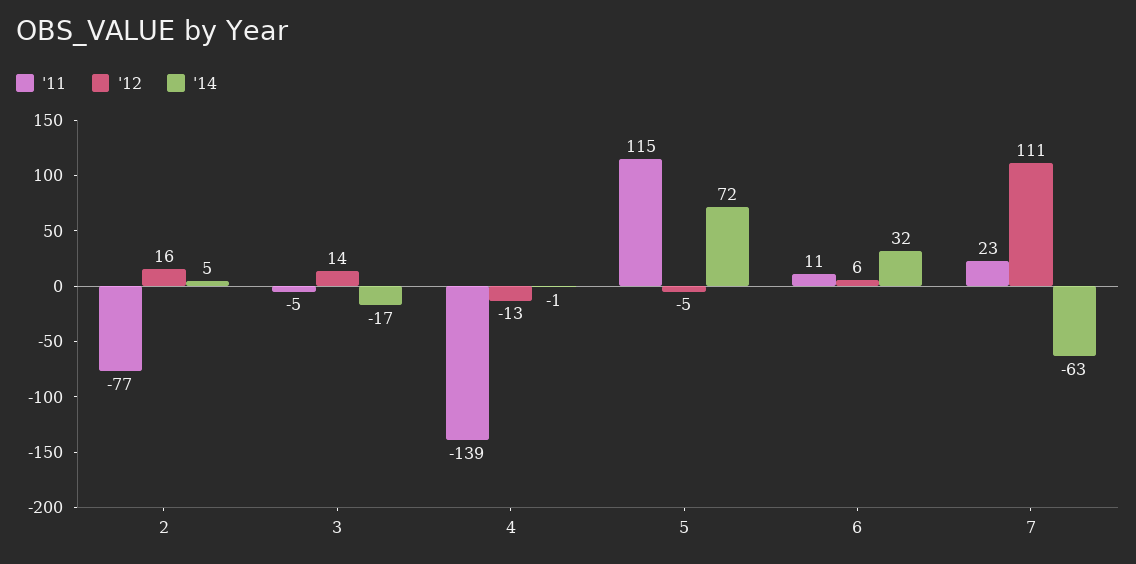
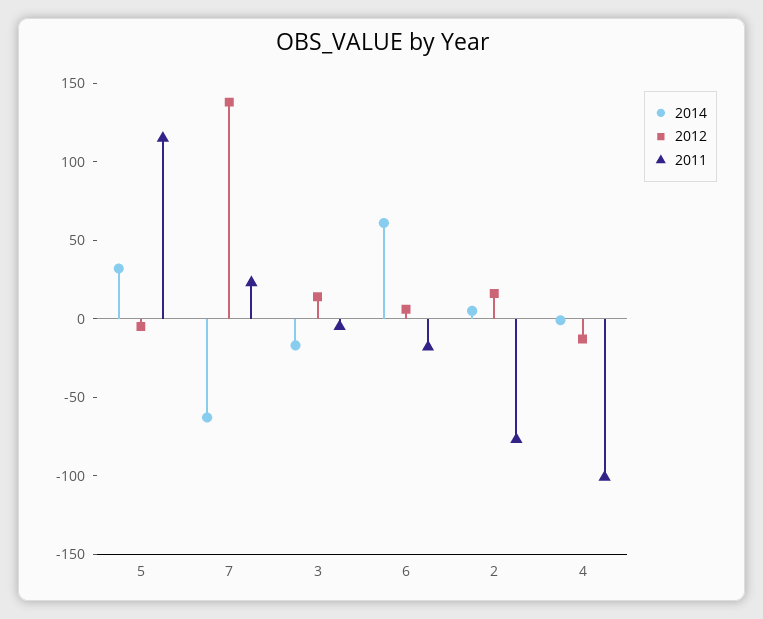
'11, 4: -139 -> -100
'14, 5: 72 -> 30
'11, 6: 11 -> -20
'14, 6: 32 -> 60
'12, 7: 111 -> 140

